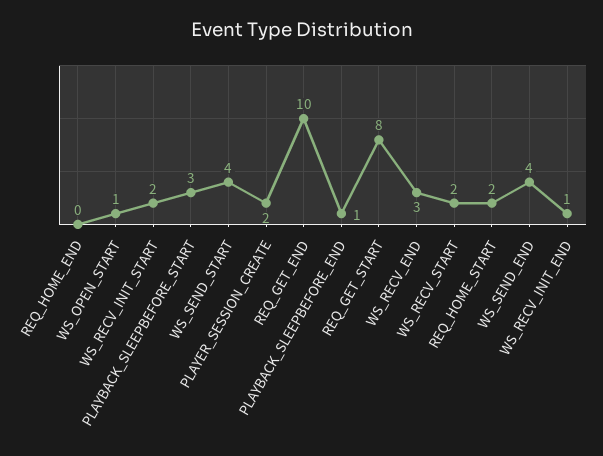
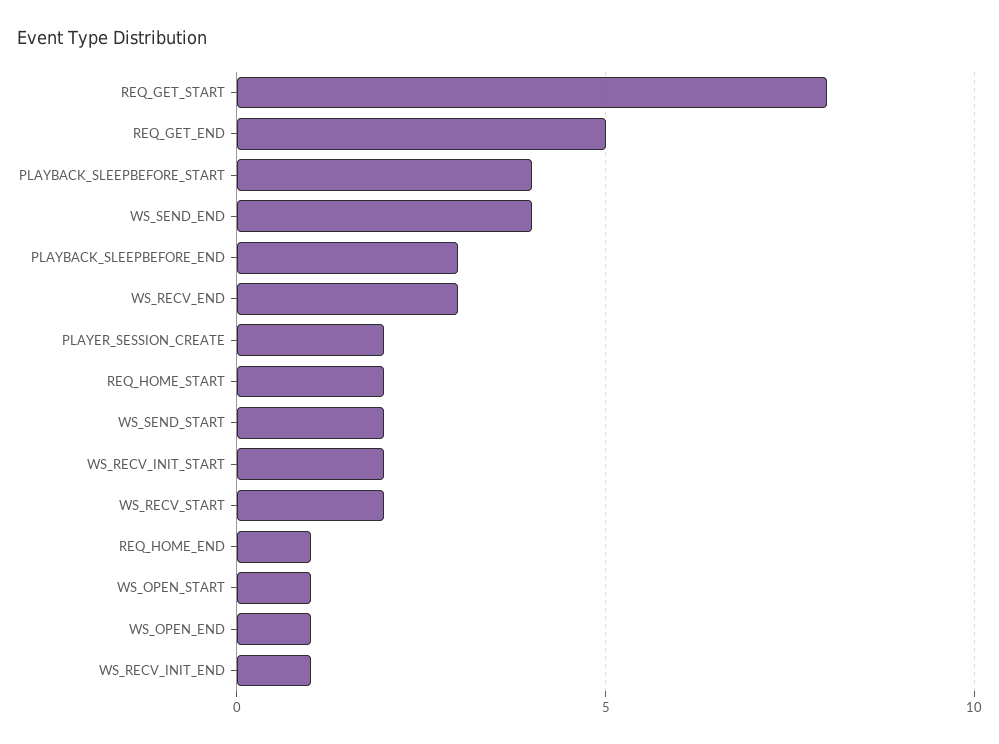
REQ_HOME_END: 0 -> 1
PLAYBACK_SLEEPBEFORE_START: 3 -> 4
WS_SEND_START: 4 -> 2
REQ_GET_END: 10 -> 5
PLAYBACK_SLEEPBEFORE_END: 1 -> 3
WS_OPEN_END: none -> 1

